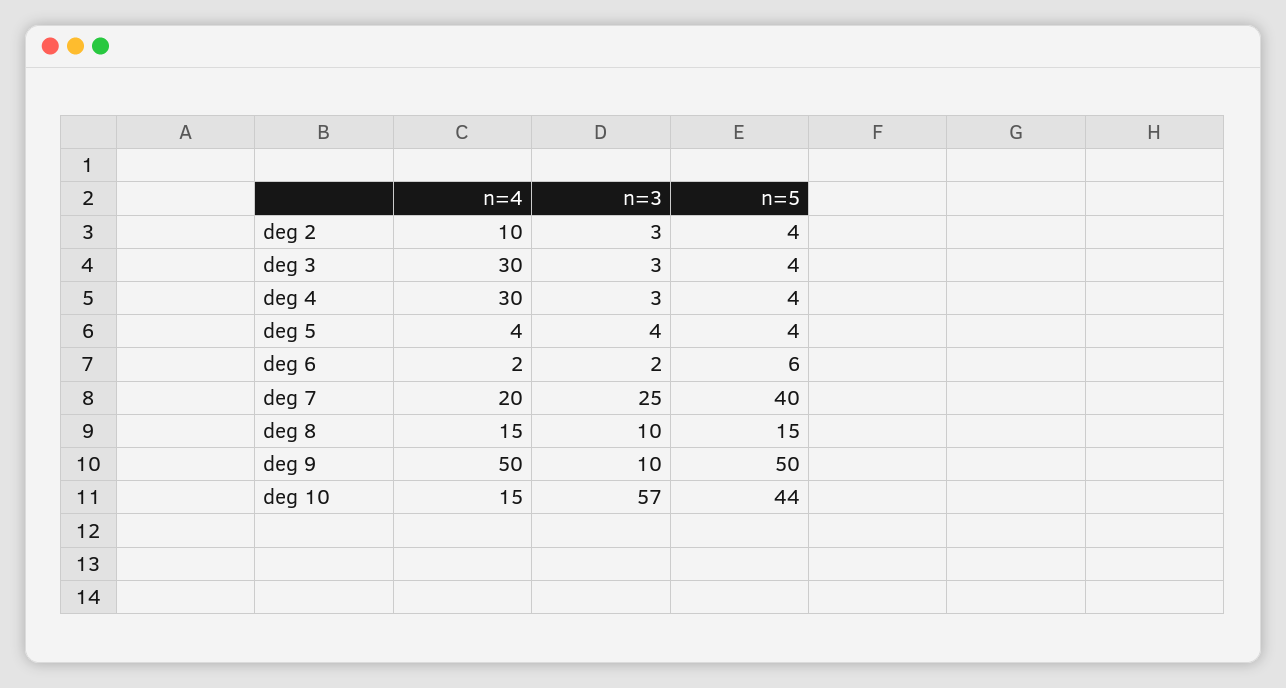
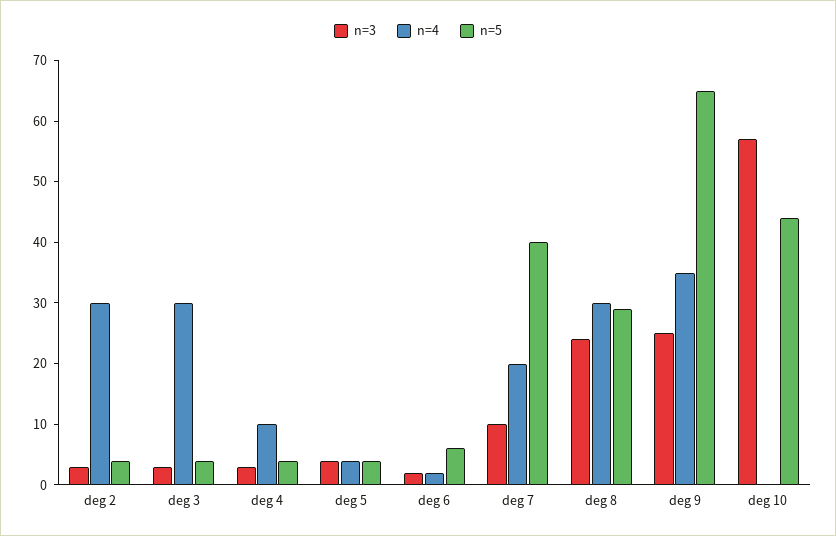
n=4, deg 2: 10 -> 30
n=4, deg 4: 30 -> 10
n=3, deg 7: 25 -> 10
n=4, deg 8: 15 -> 30
n=3, deg 8: 10 -> 25
n=5, deg 8: 15 -> 30
n=4, deg 9: 50 -> 35
n=3, deg 9: 10 -> 25
n=5, deg 9: 50 -> 65
n=4, deg 10: 15 -> 0

